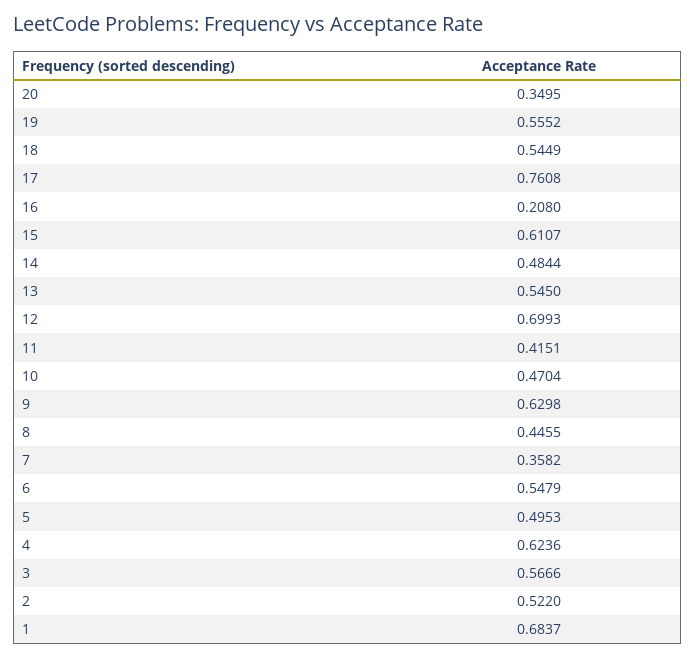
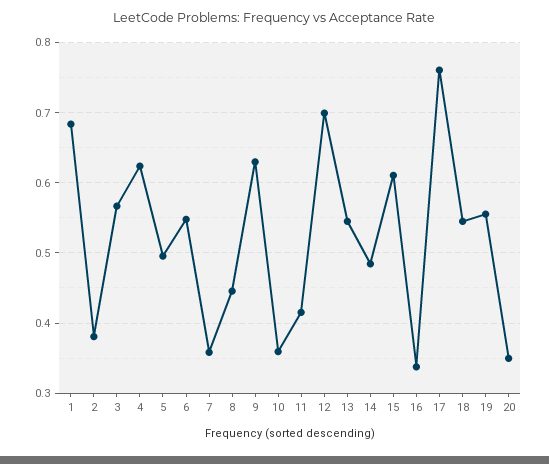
16: 0.208 -> 0.34
10: 0.4704 -> 0.36
2: 0.522 -> 0.38

